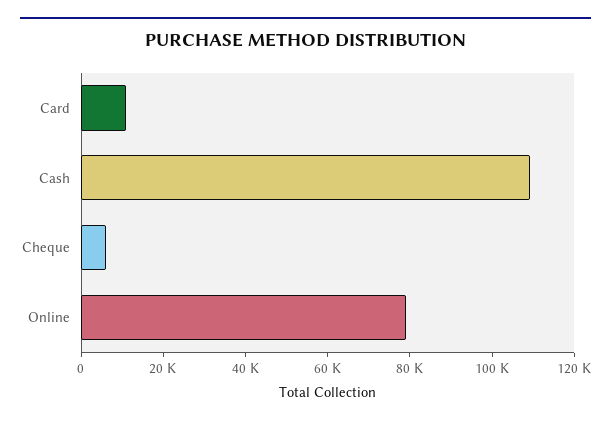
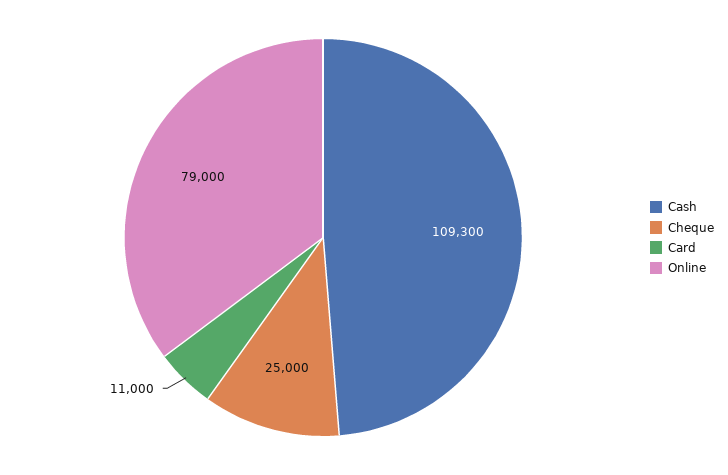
Cheque: 5000 -> 25000

